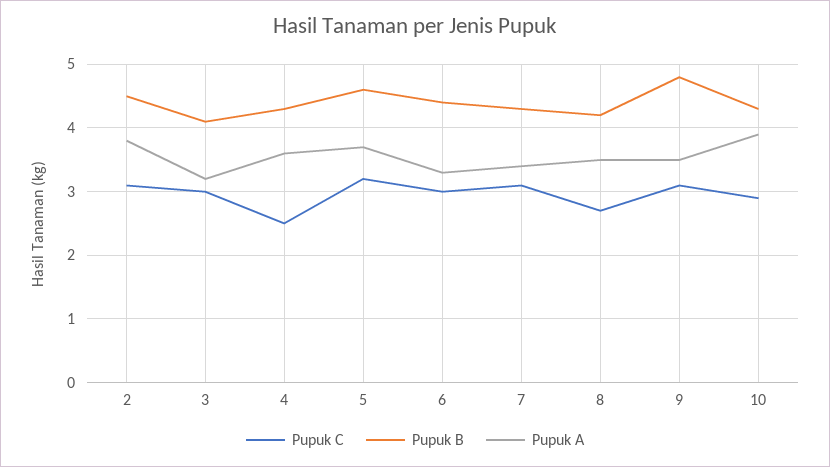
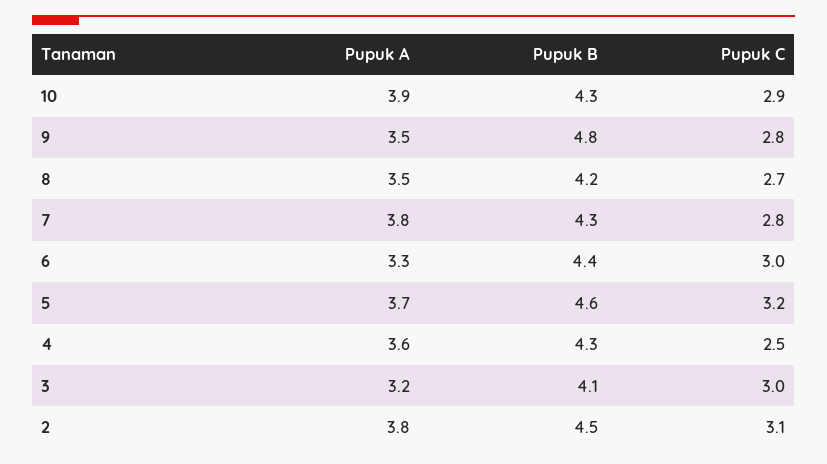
Pupuk C, 7: 3.1 -> 2.8
Pupuk A, 7: 3.4 -> 3.8
Pupuk C, 9: 3.1 -> 2.8

